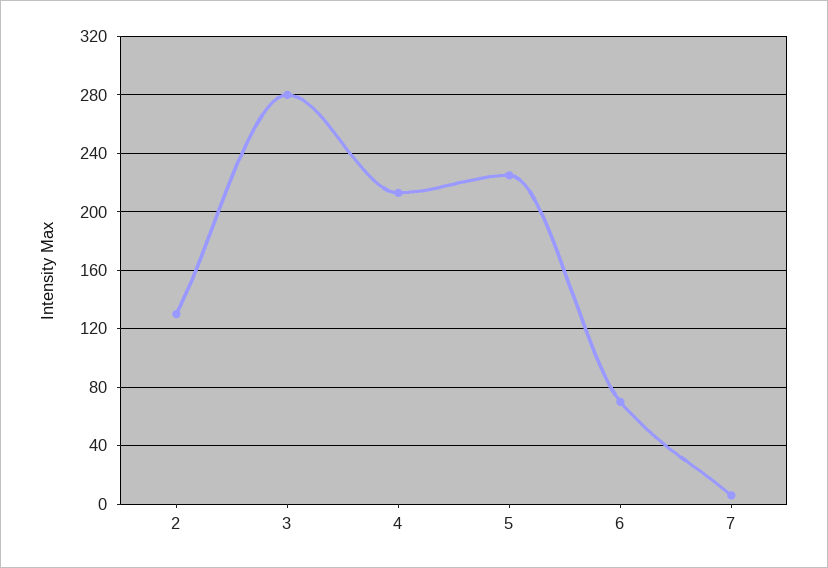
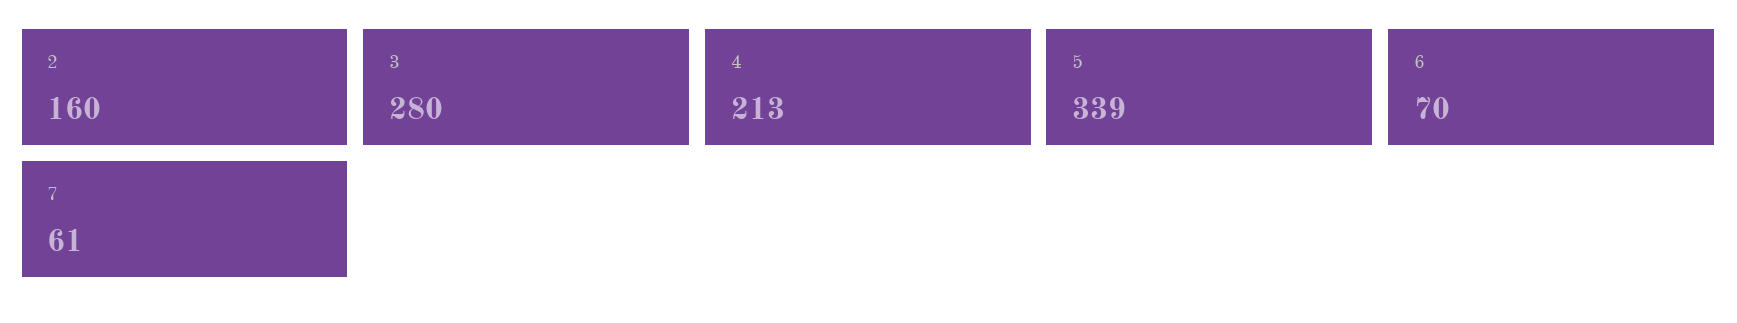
2: 130 -> 160
5: 225 -> 339
7: 5 -> 61

